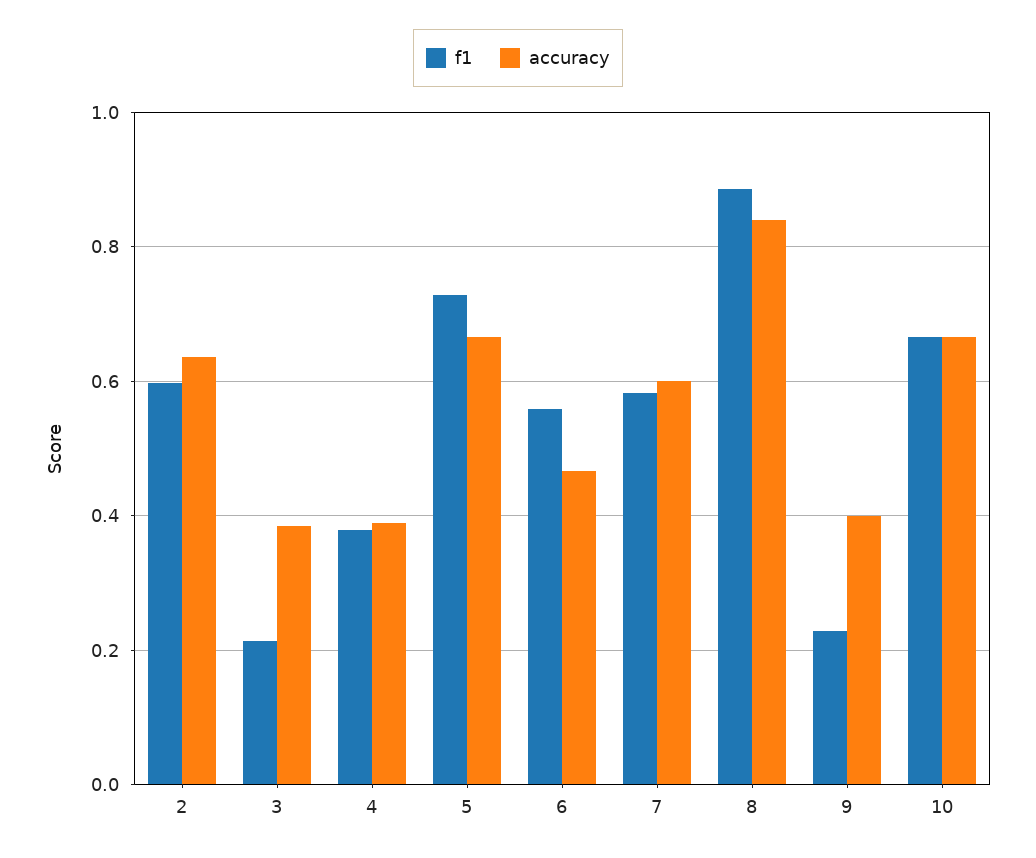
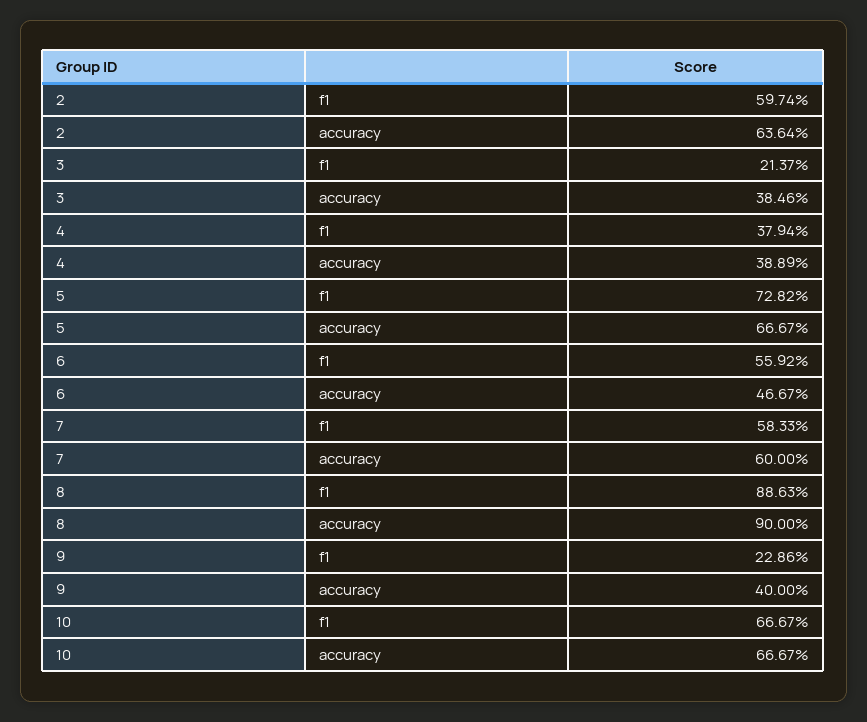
accuracy, 8: 0.84 -> 0.9

